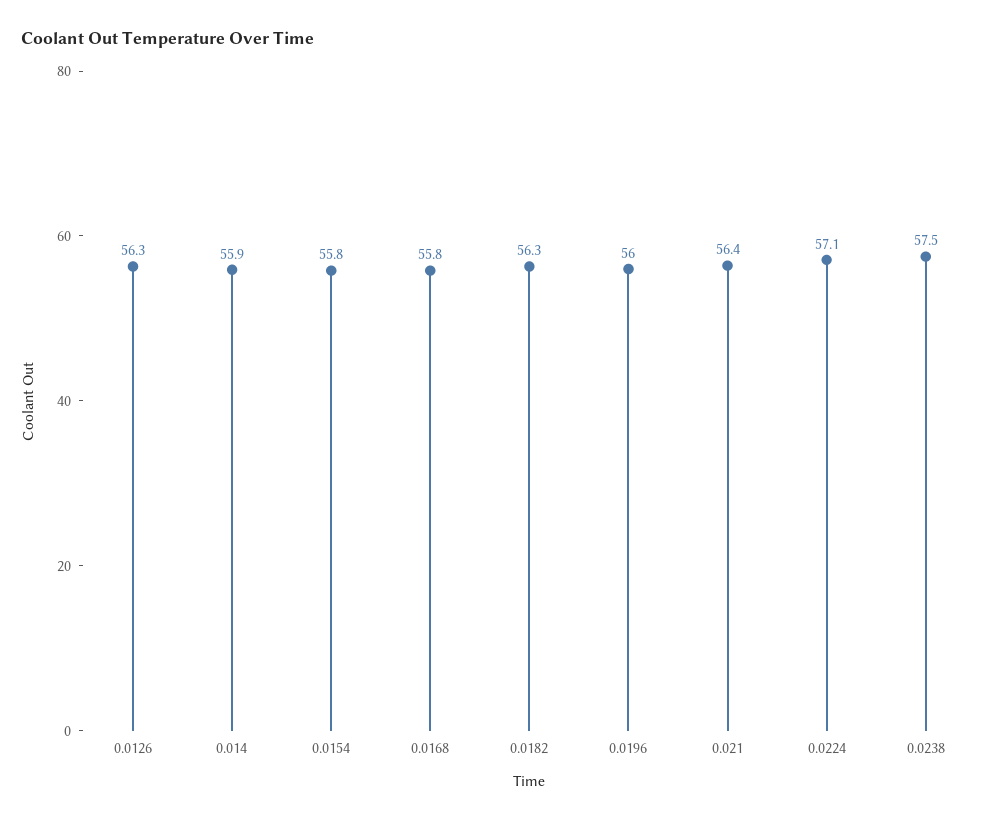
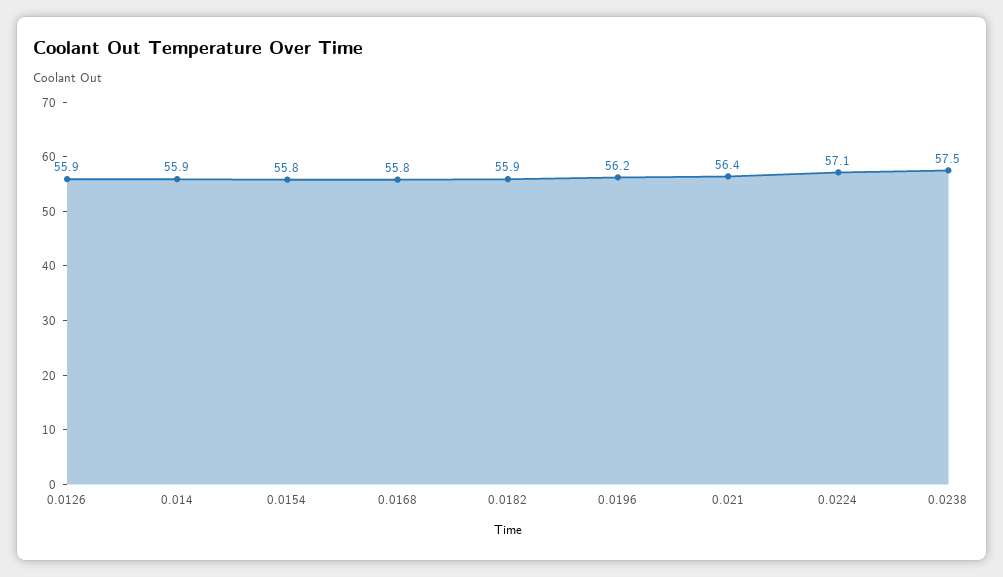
0.0126: 56.3 -> 55.9
0.0182: 56.3 -> 55.9
0.0196: 56 -> 56.2

